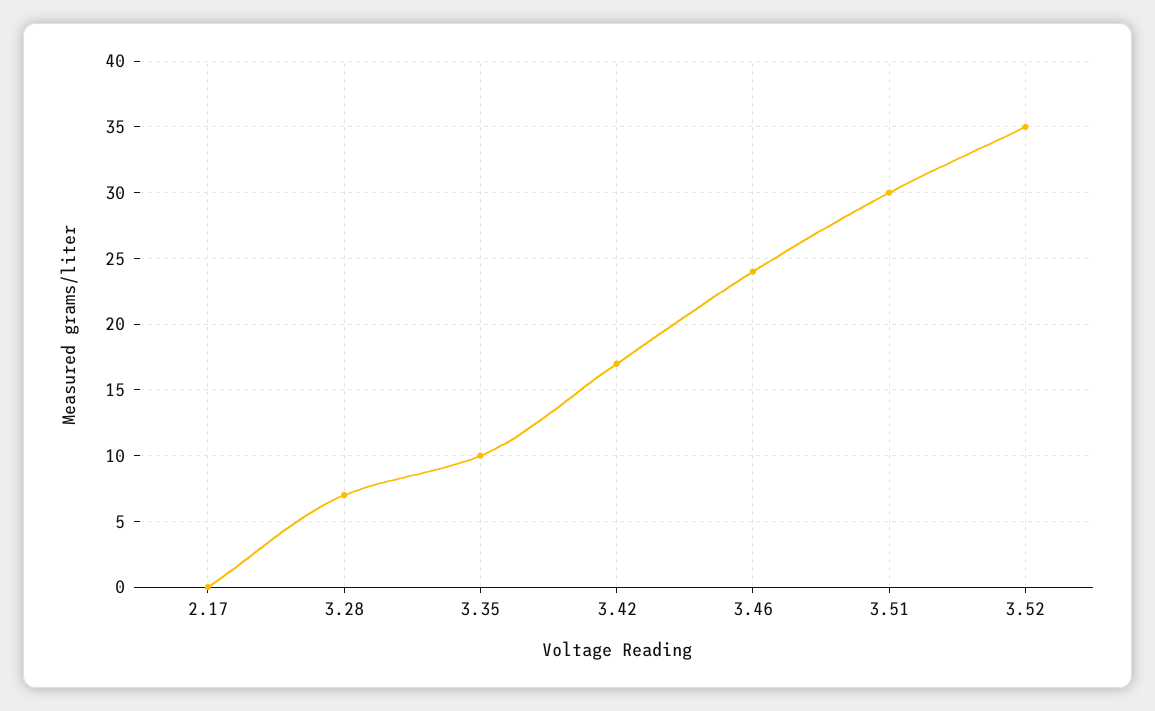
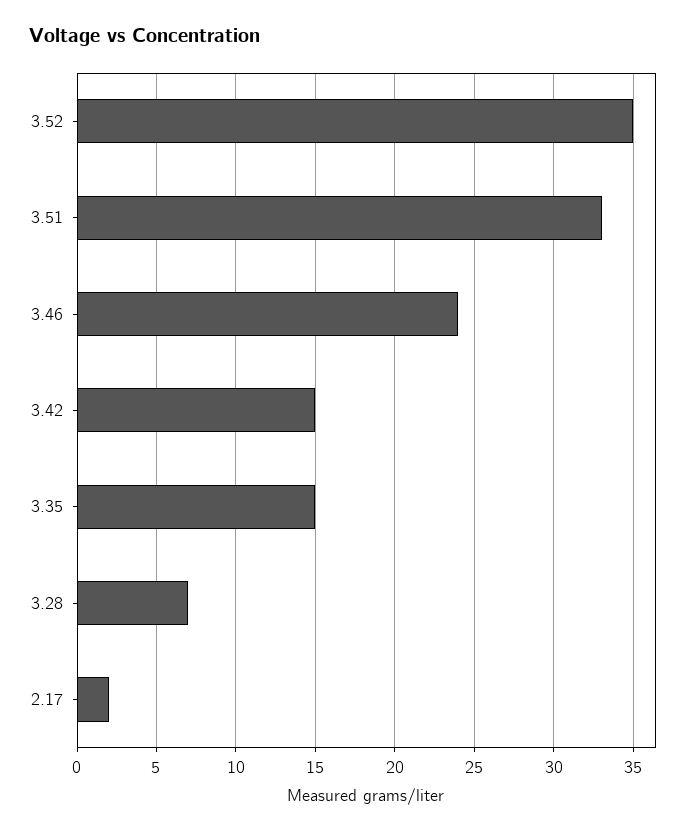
2.17: 0 -> 2
3.35: 10 -> 15
3.42: 17 -> 15
3.51: 30 -> 33

